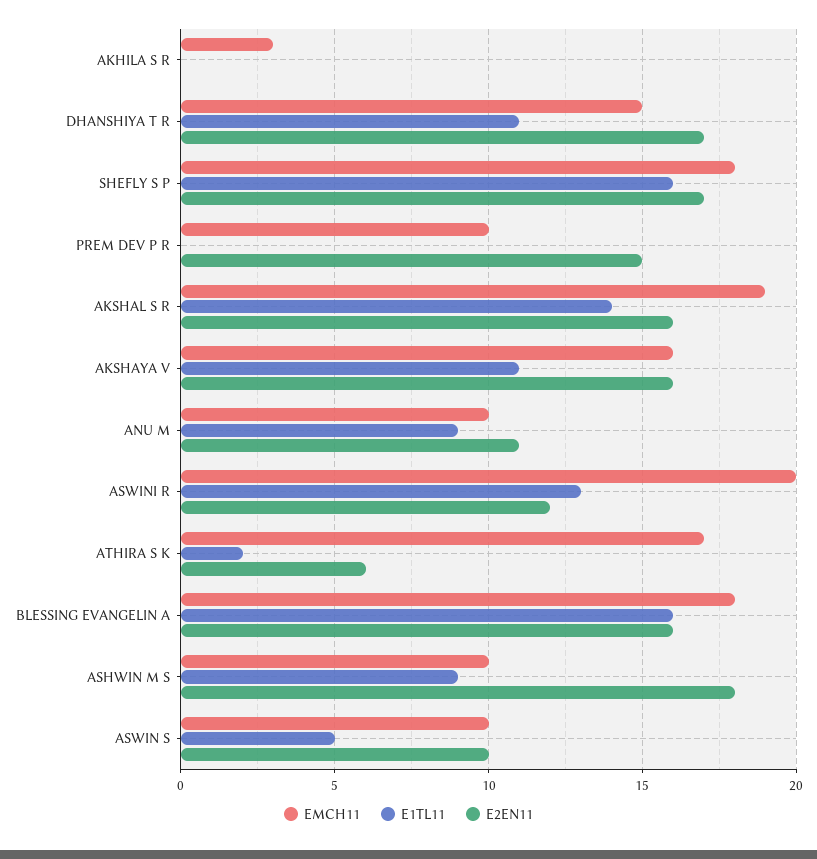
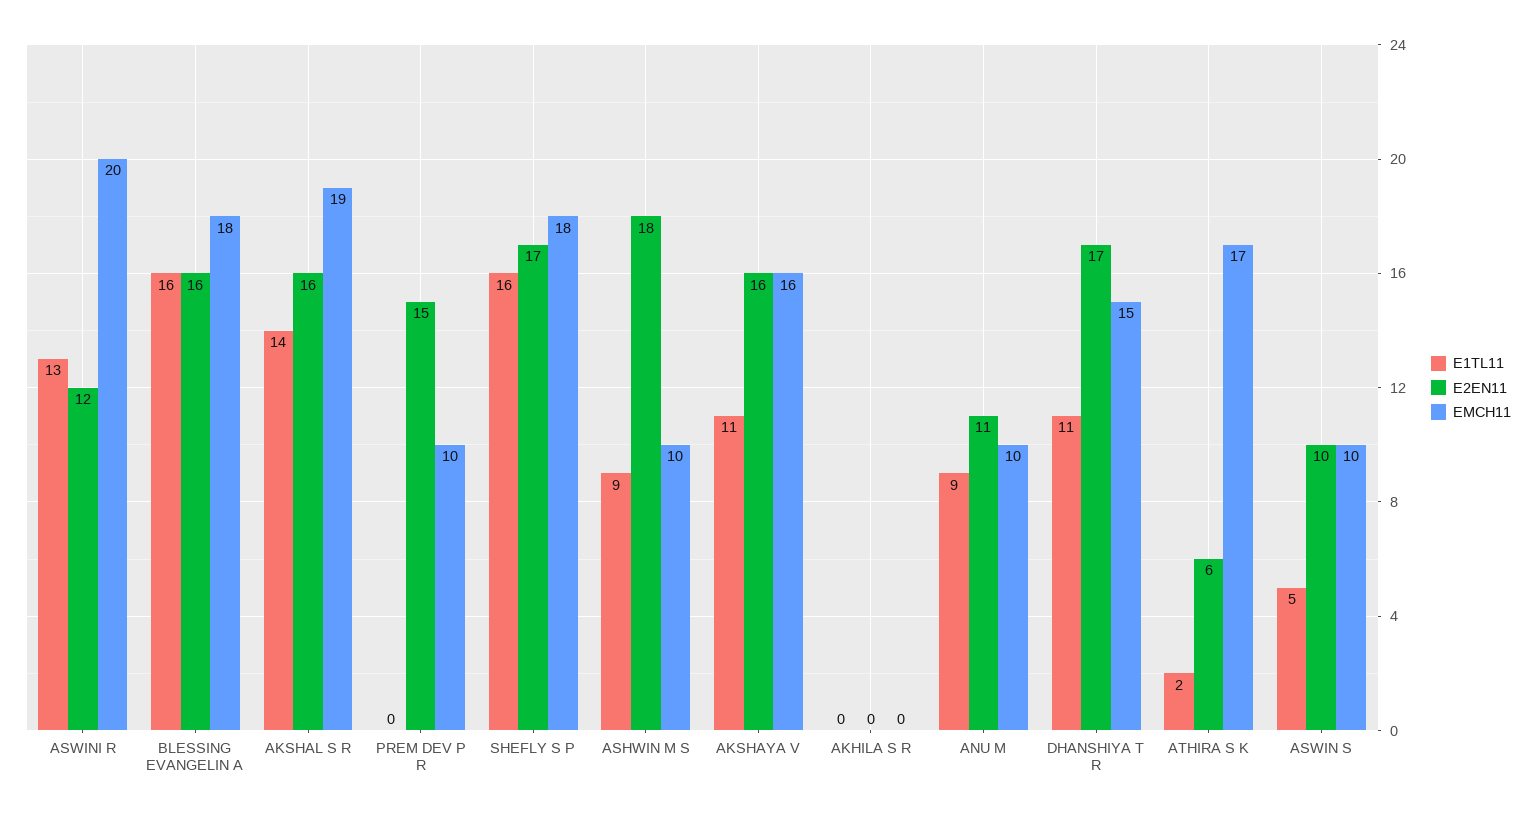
EMCH11, AKHILA S R: 3 -> 0

